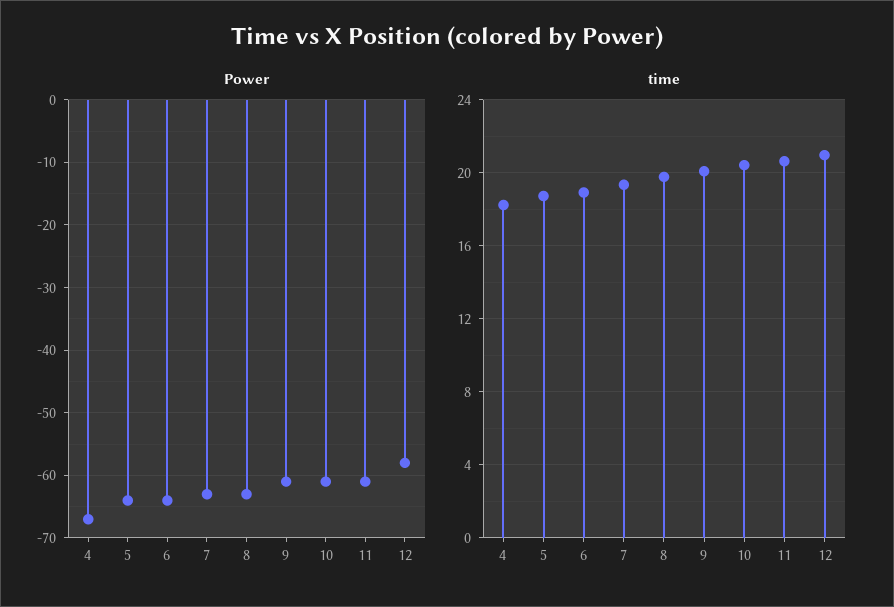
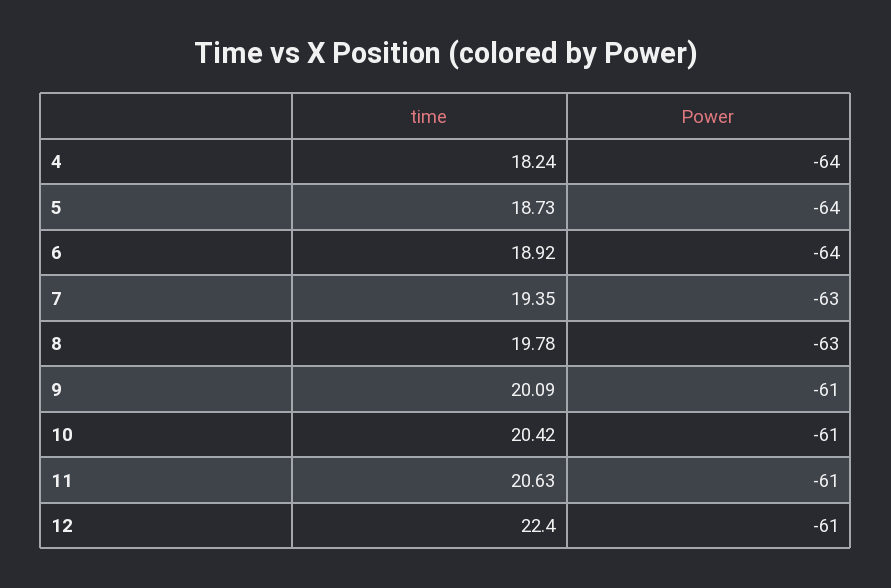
Power, 4: -67 -> -64
Power, 12: -58 -> -61
time, 12: 21 -> 22.4

